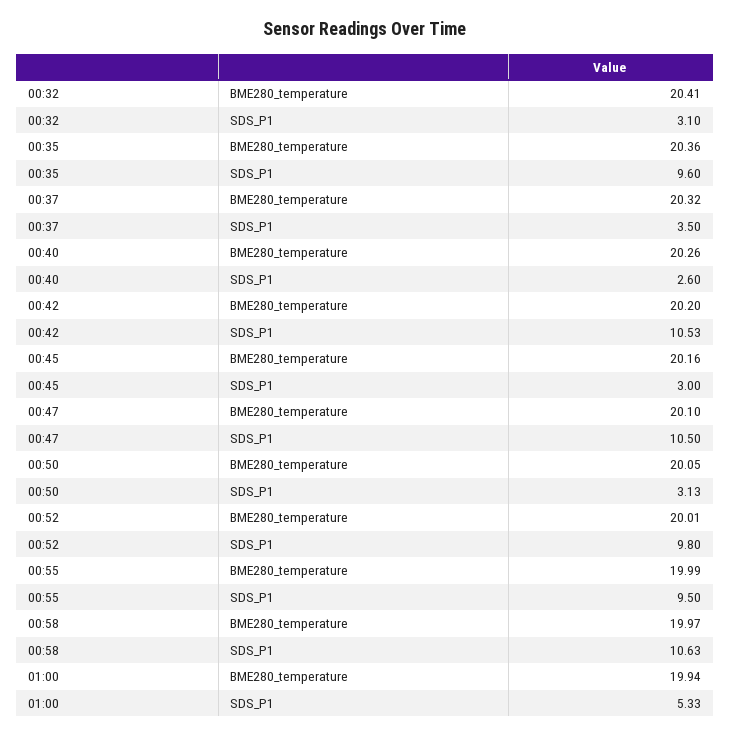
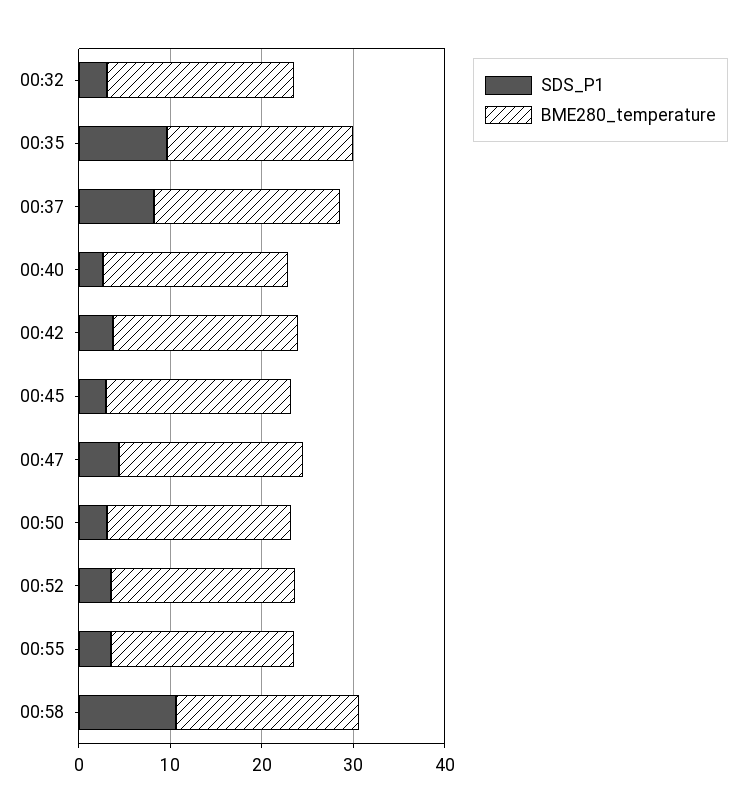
SDS_P1, 00:37: 3.5 -> 8
SDS_P1, 00:42: 10.53 -> 4
SDS_P1, 00:47: 10.5 -> 4
SDS_P1, 00:52: 9.8 -> 4
SDS_P1, 00:55: 9.5 -> 4
BME280_temperature, 01:00: 19.94 -> none
SDS_P1, 01:00: 5.33 -> none

